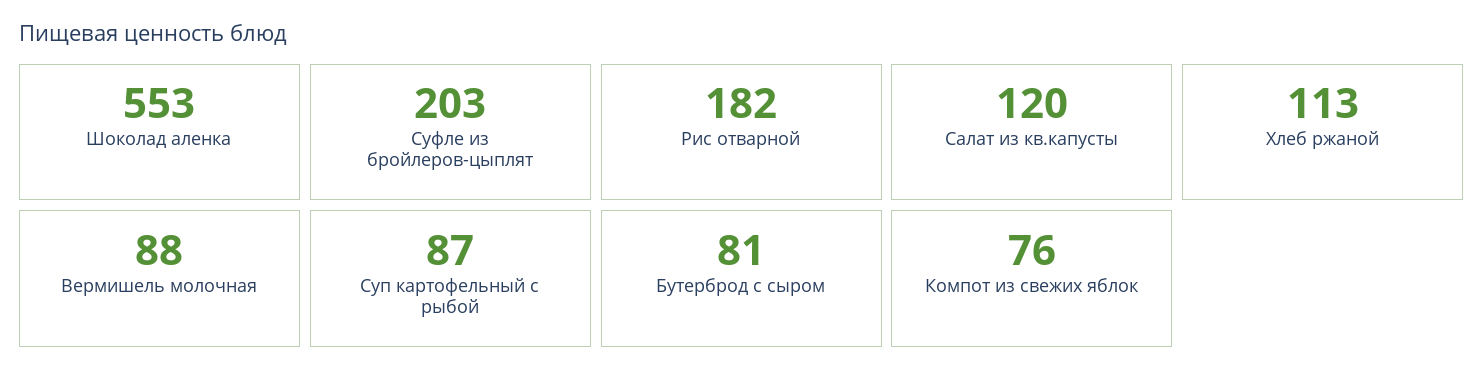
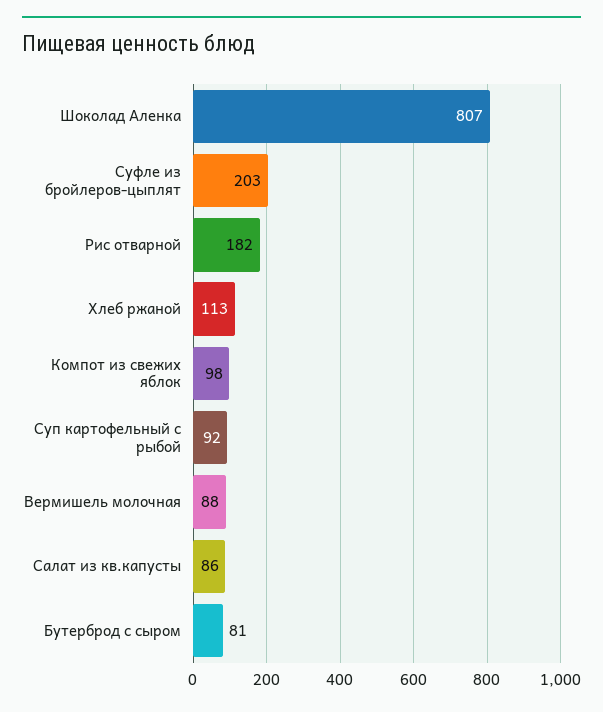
Шоколад аленка: 553 -> 807
Салат из кв.капусты: 120 -> 86
Суп картофельный с рыбой: 87 -> 92
Компот из свежих яблок: 76 -> 98

